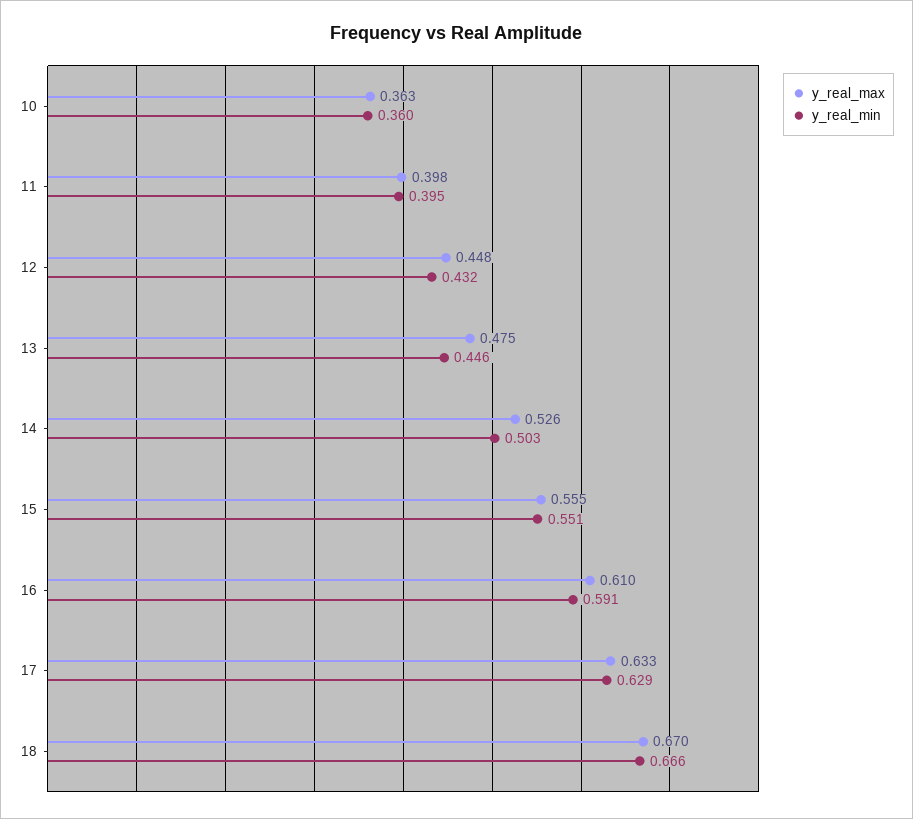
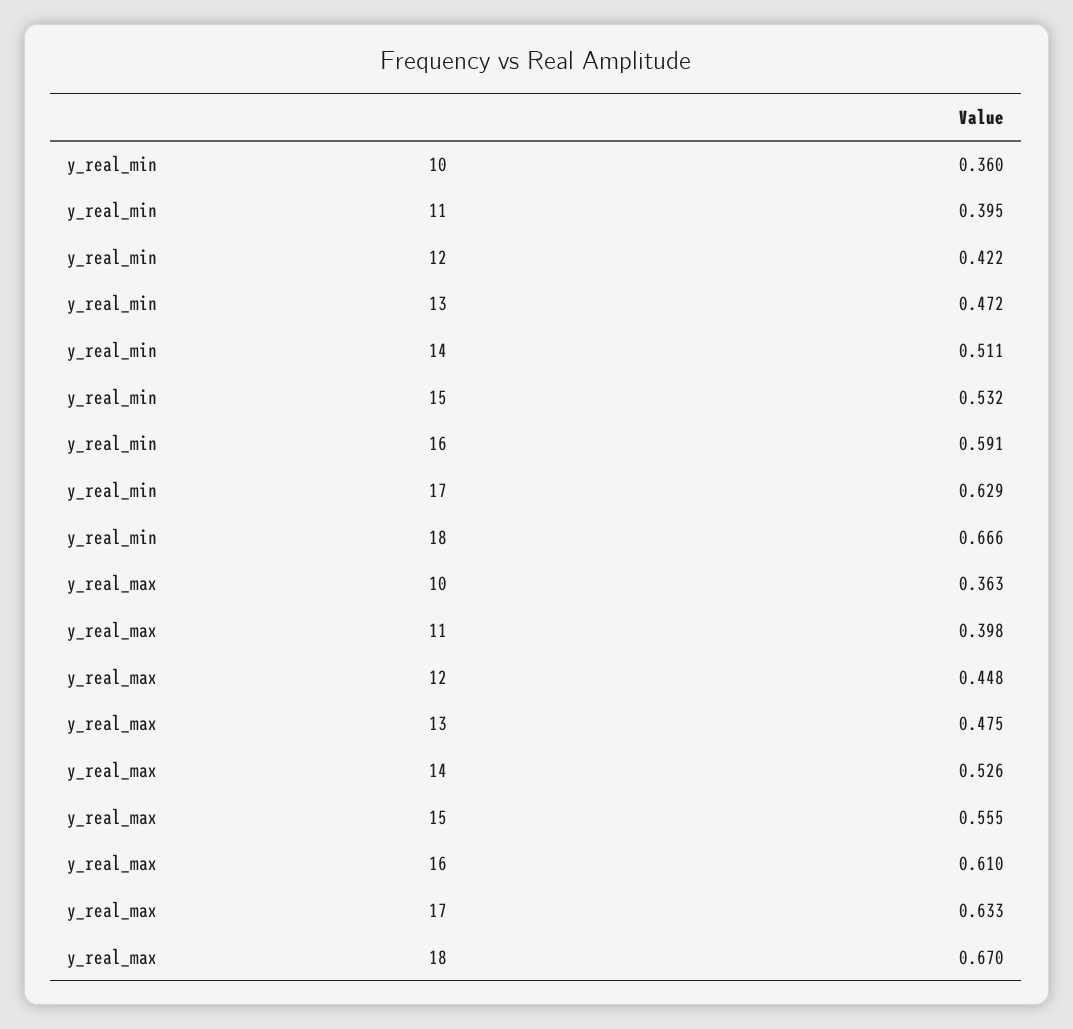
y_real_min, 12: 0.432 -> 0.422
y_real_min, 13: 0.446 -> 0.472
y_real_min, 14: 0.503 -> 0.511
y_real_min, 15: 0.551 -> 0.532

